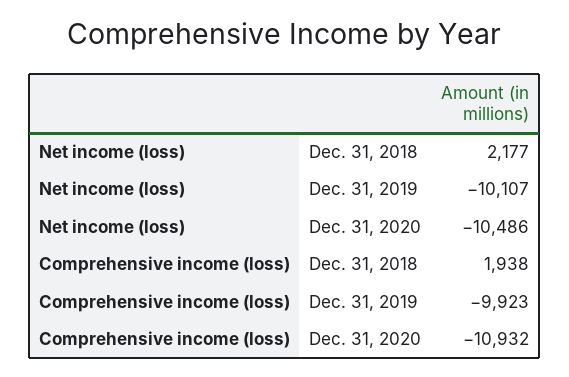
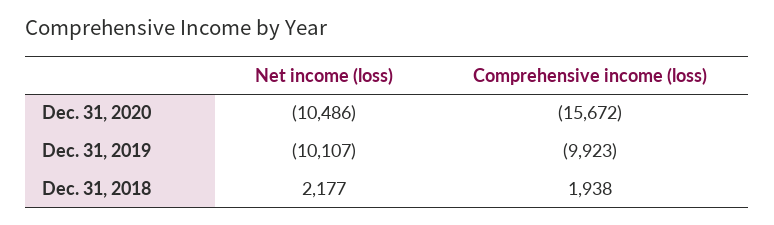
Comprehensive income (loss), Dec. 31, 2020: -10932 -> -15672

